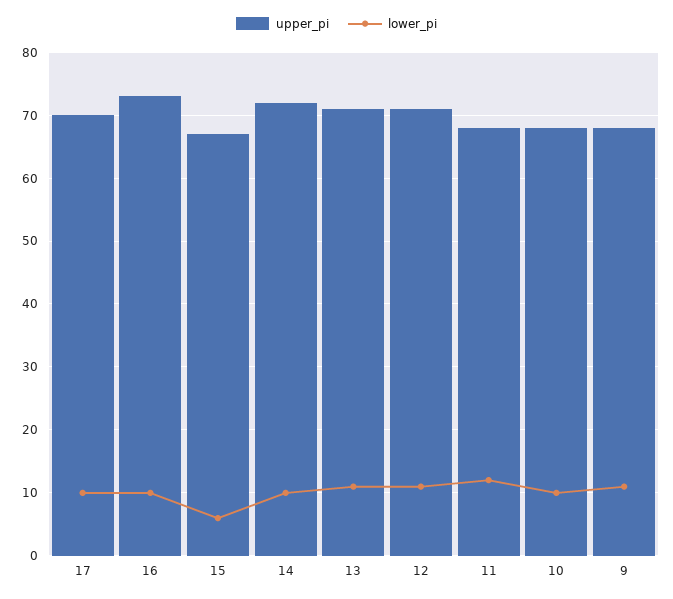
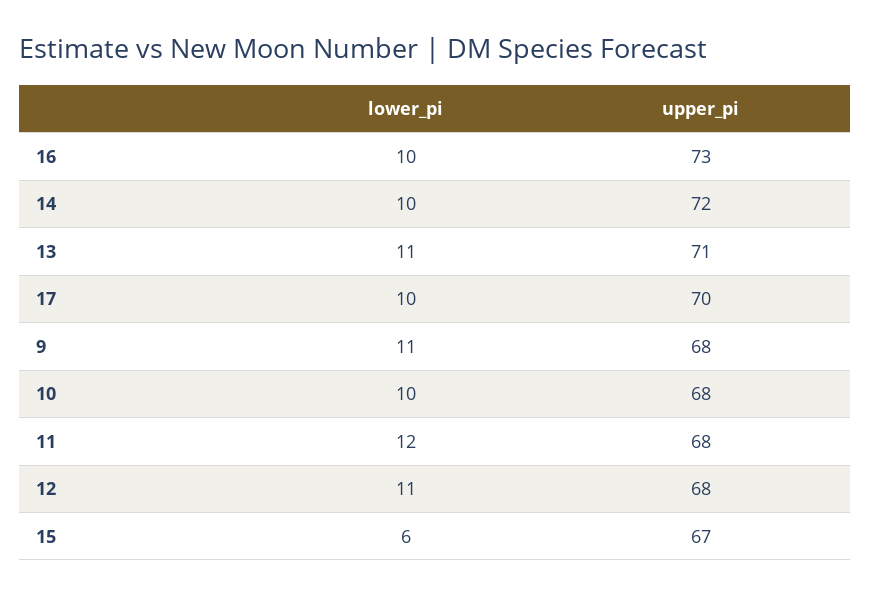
upper_pi, 12: 71 -> 68

